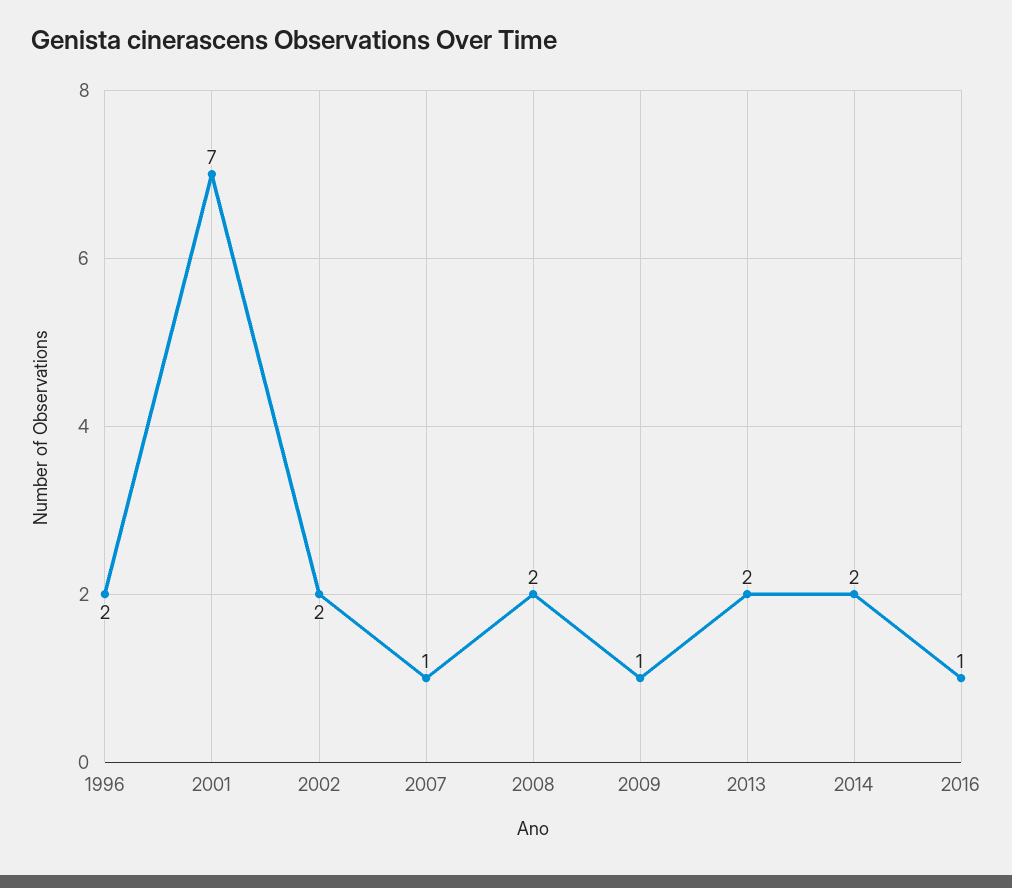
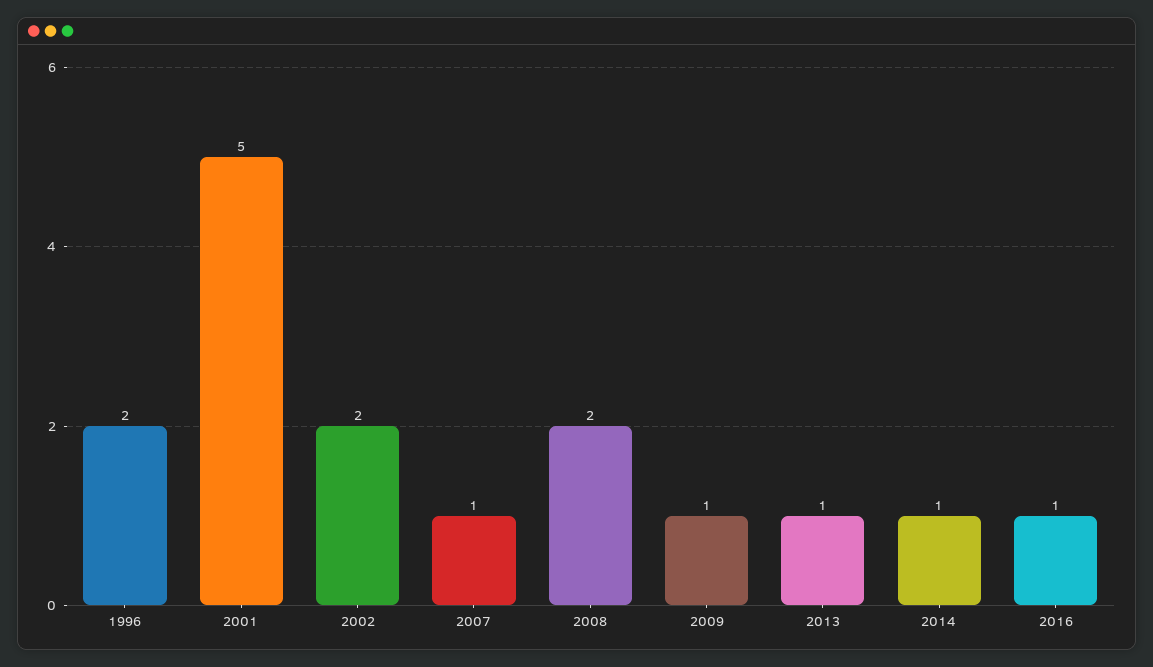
2001: 7 -> 5
2013: 2 -> 1
2014: 2 -> 1

